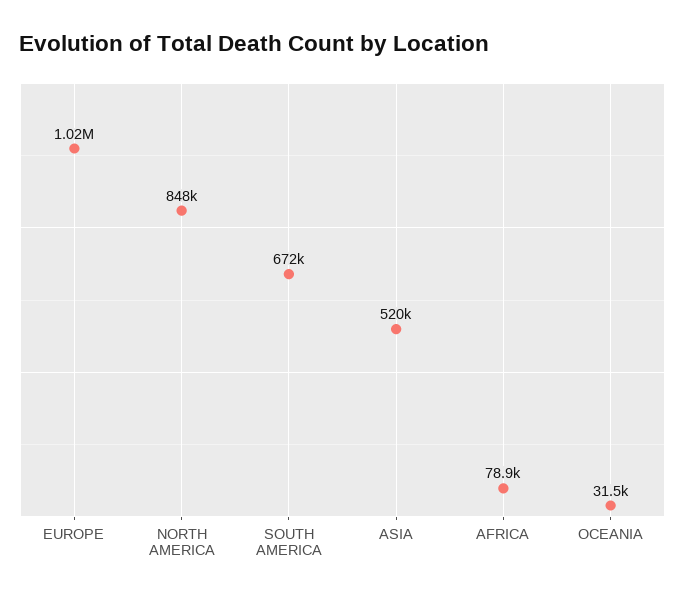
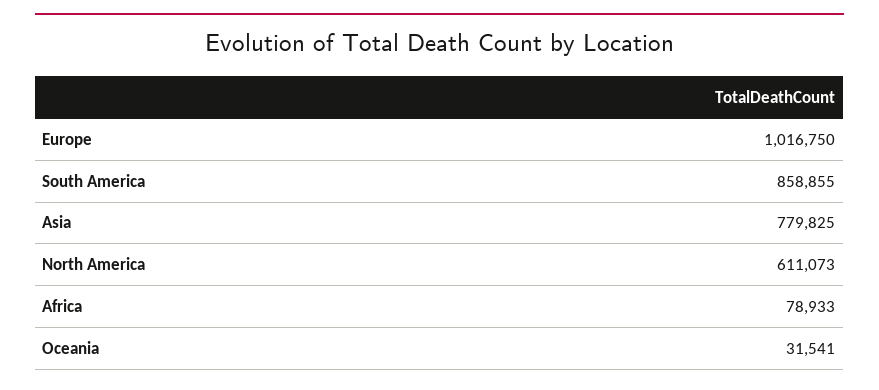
NORTH AMERICA: 848000 -> 611073
SOUTH AMERICA: 672000 -> 858855
ASIA: 520000 -> 779825

